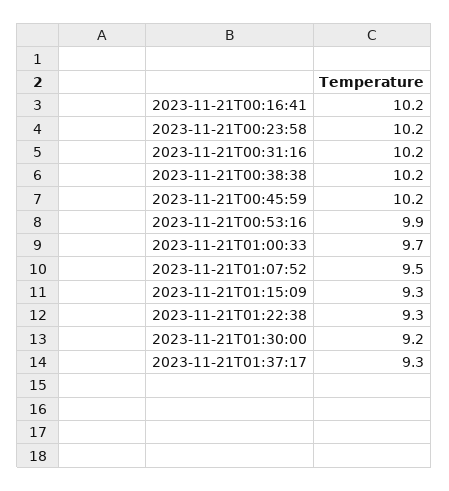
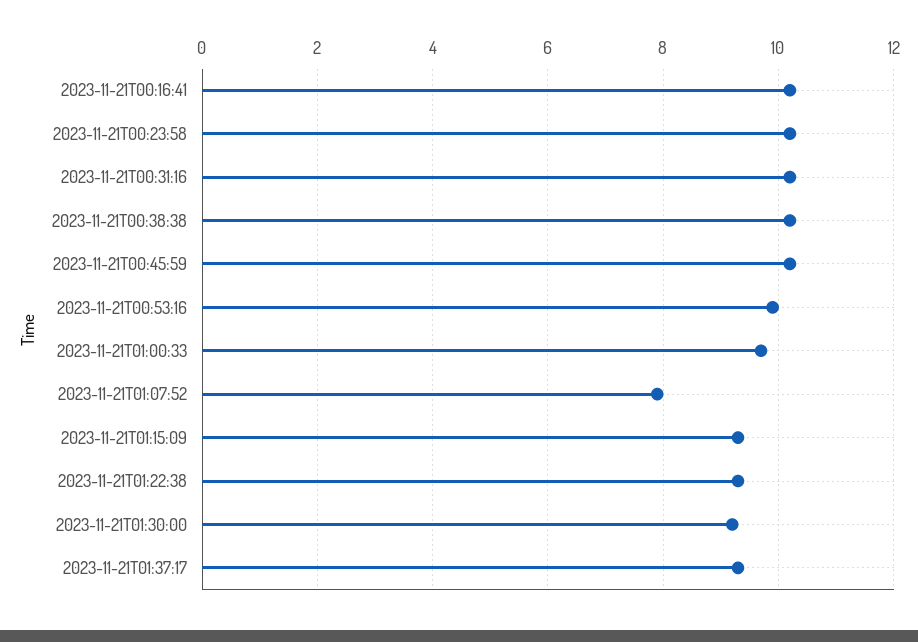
2023-11-21T01:07:52: 9.5 -> 8

